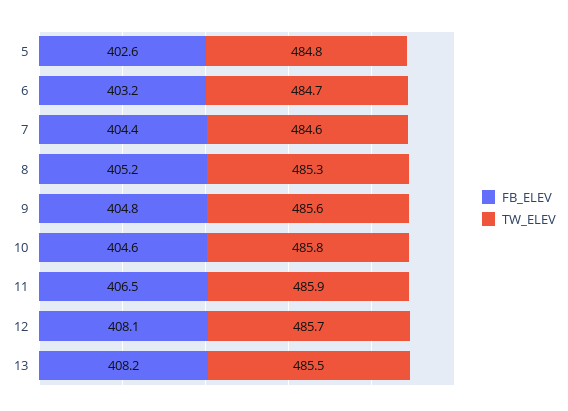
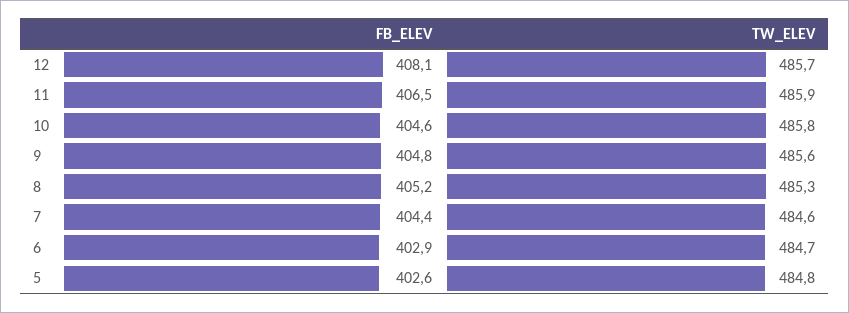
FB_ELEV, 6: 403.2 -> 402.9
FB_ELEV, 13: 408.2 -> none
TW_ELEV, 13: 485.5 -> none

